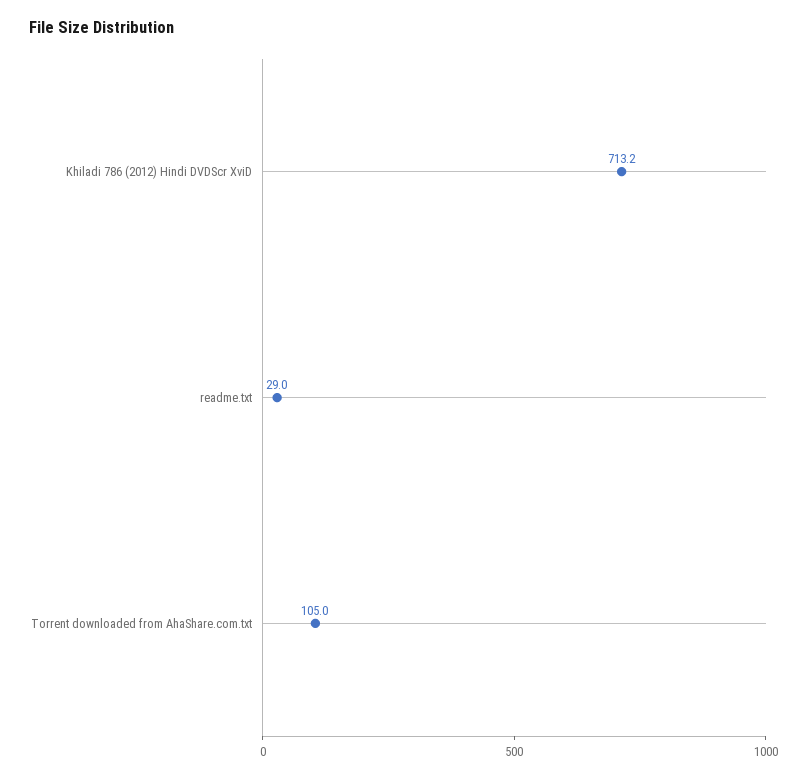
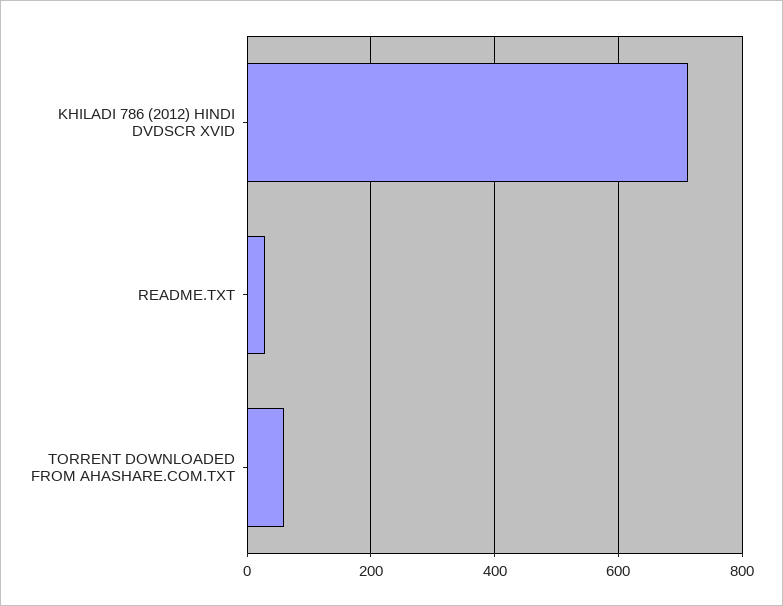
Torrent downloaded from AhaShare.com.txt: 105 -> 60

